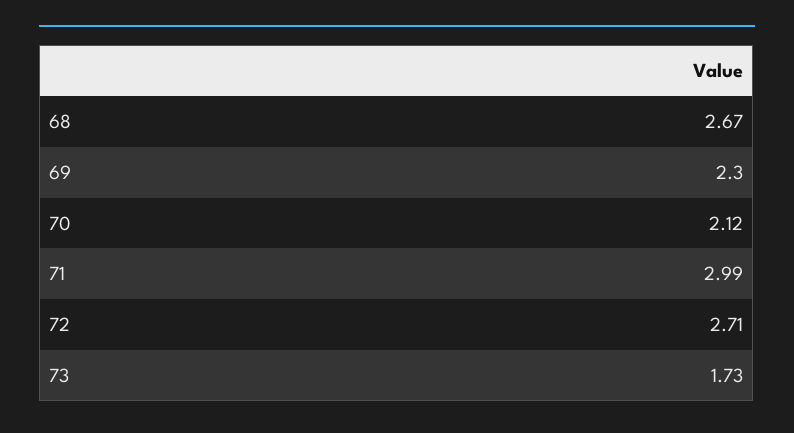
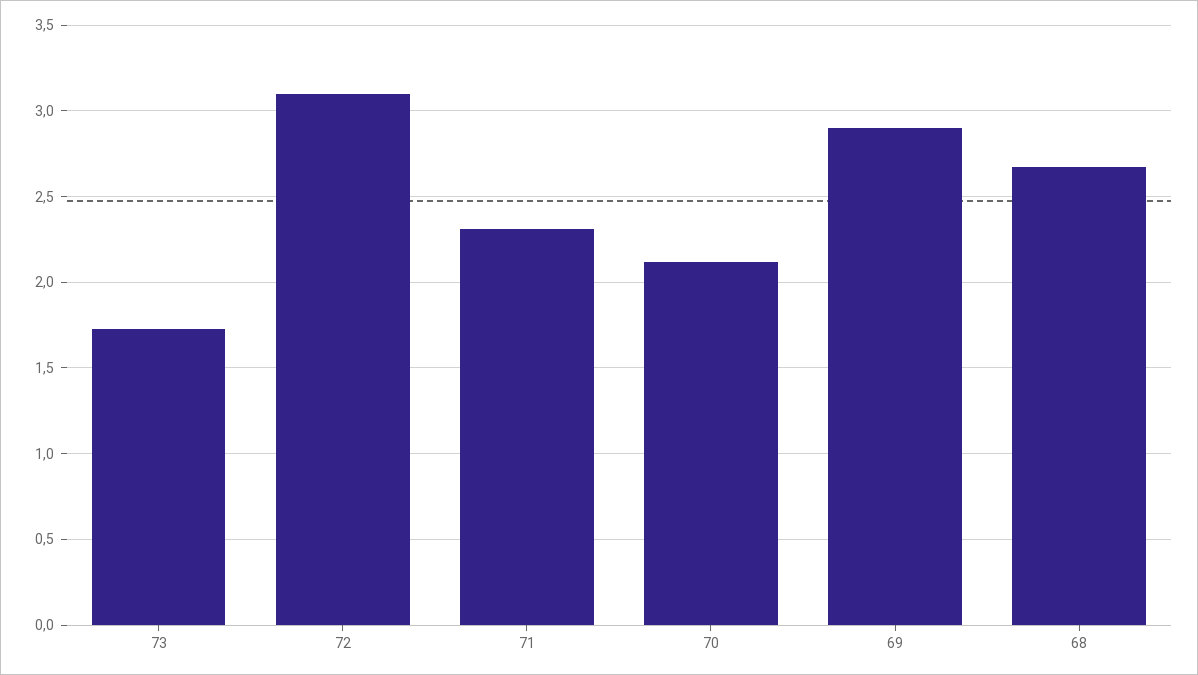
69: 2.3 -> 2.9
71: 2.99 -> 2.3
72: 2.71 -> 3.1

